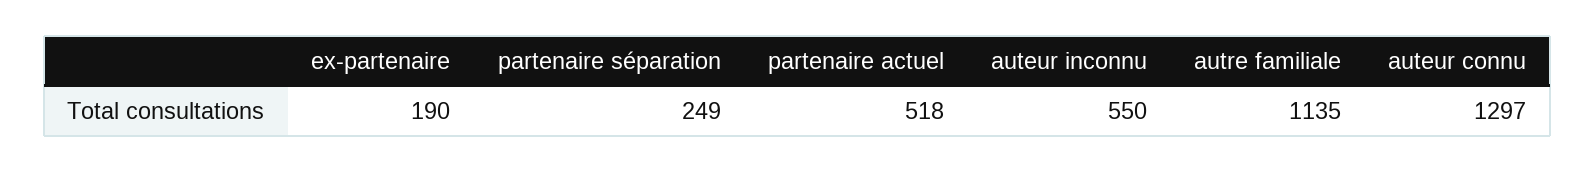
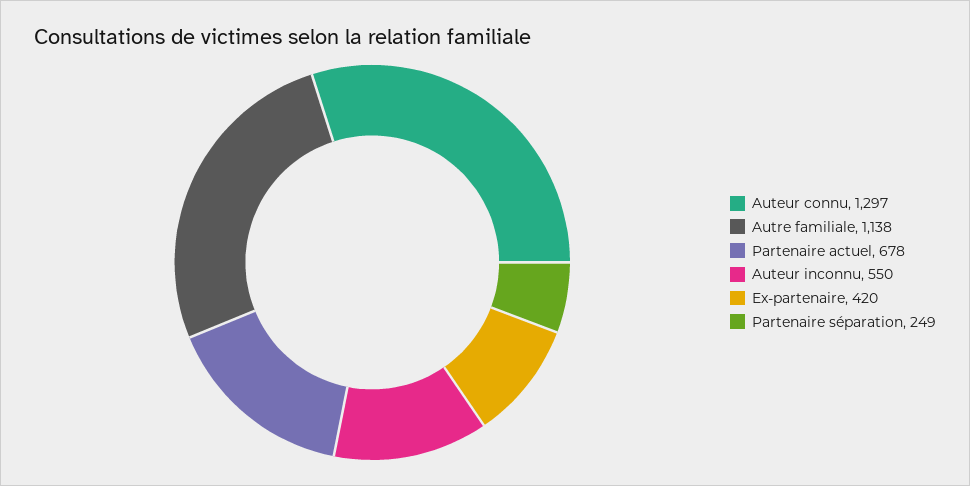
ex-partenaire: 190 -> 420
partenaire actuel: 518 -> 678
autre familiale: 1135 -> 1138

